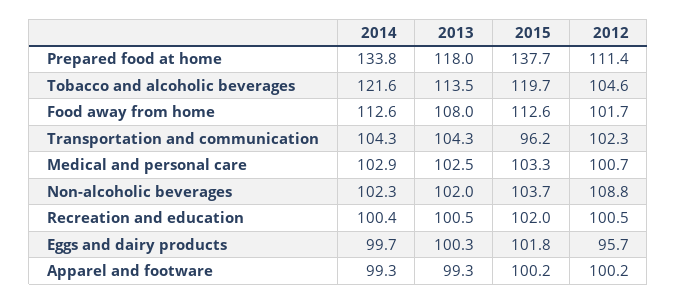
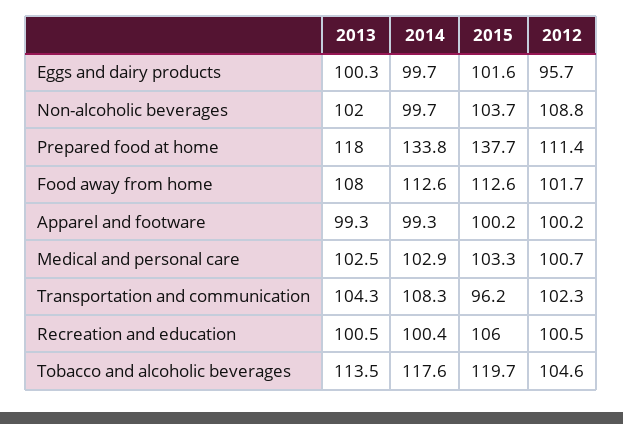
2014, Tobacco and alcoholic beverages: 121.6 -> 117.6
2014, Transportation and communication: 104.3 -> 108.3
2014, Non-alcoholic beverages: 102.3 -> 99.7
2015, Recreation and education: 102 -> 106
2015, Eggs and dairy products: 101.8 -> 101.6

